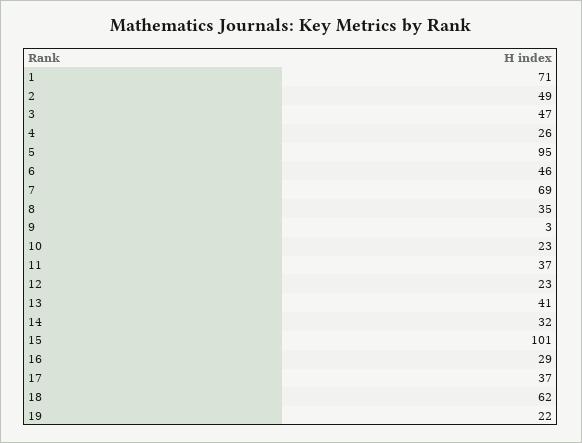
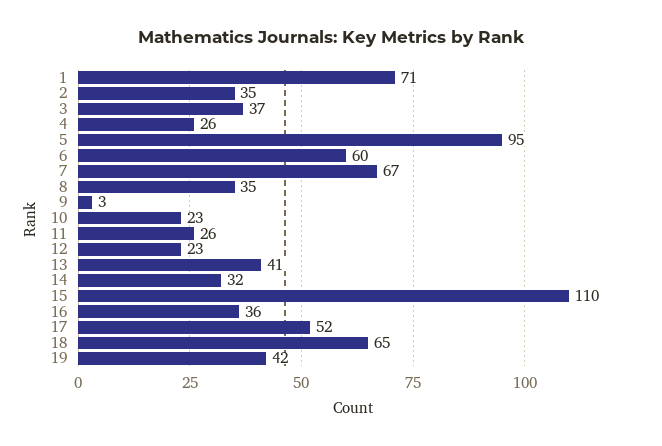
2: 49 -> 35
3: 47 -> 37
6: 46 -> 60
7: 69 -> 67
11: 37 -> 26
15: 101 -> 110
16: 29 -> 36
17: 37 -> 52
18: 62 -> 65
19: 22 -> 42

